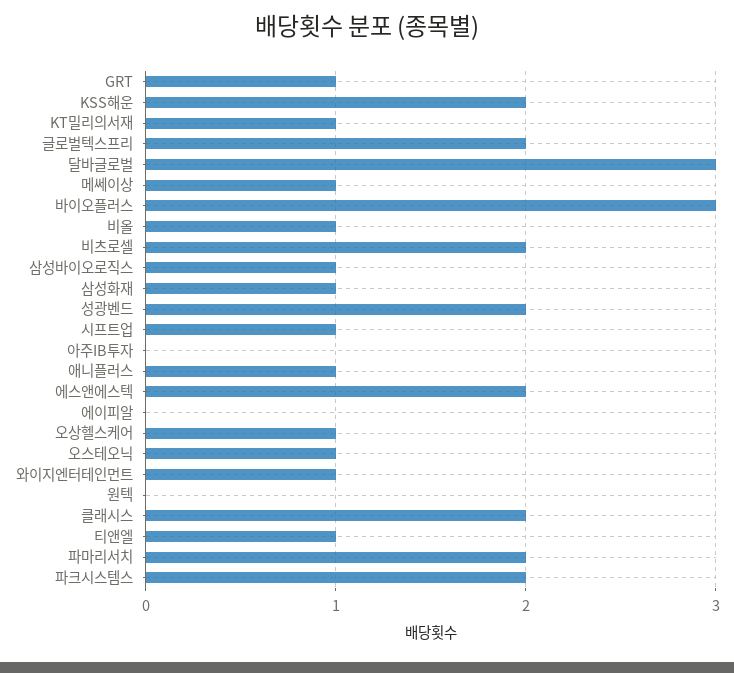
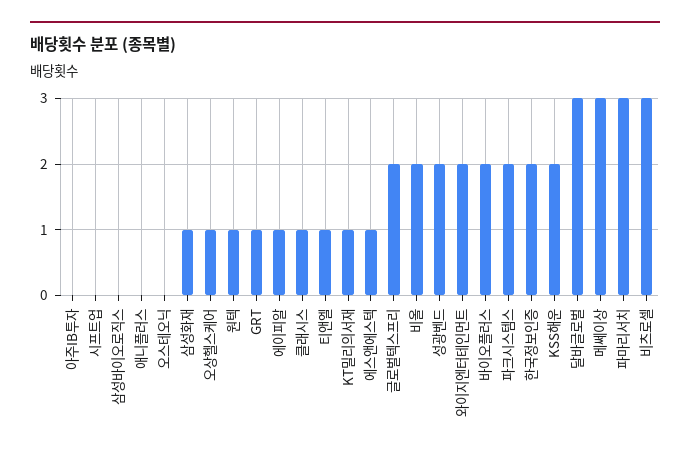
메쎄이상: 1 -> 3
바이오플러스: 3 -> 2
비올: 1 -> 2
비츠로셀: 2 -> 3
삼성바이오로직스: 1 -> 0
시프트업: 1 -> 0
애니플러스: 1 -> 0
에스앤에스텍: 2 -> 1
에이피알: 0 -> 1
오스테오닉: 1 -> 0
와이지엔터테인먼트: 1 -> 2
원텍: 0 -> 1
클래시스: 2 -> 1
파마리서치: 2 -> 3
한국정보인증: none -> 2

